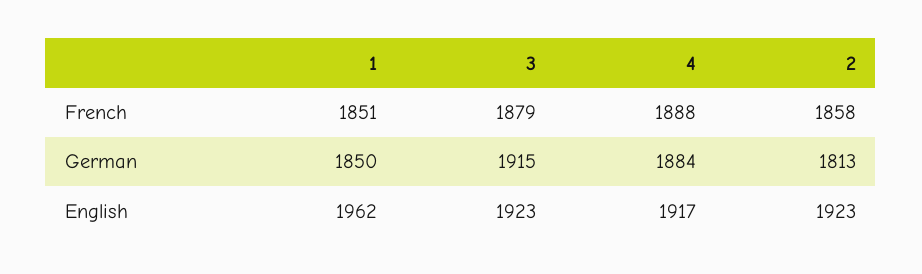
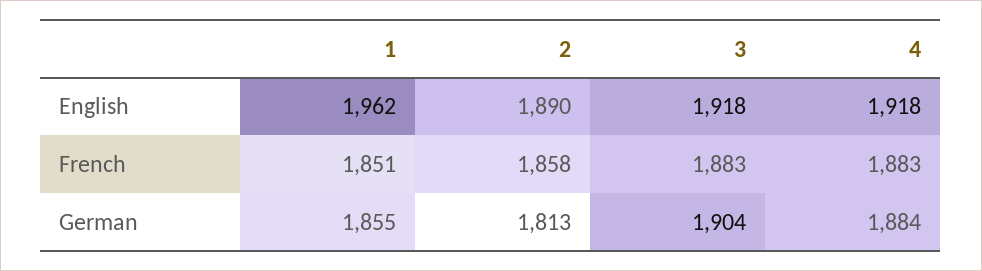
3, French: 1879 -> 1883
4, French: 1888 -> 1883
1, German: 1850 -> 1855
3, German: 1915 -> 1904
3, English: 1923 -> 1918
4, English: 1917 -> 1918
2, English: 1923 -> 1890

